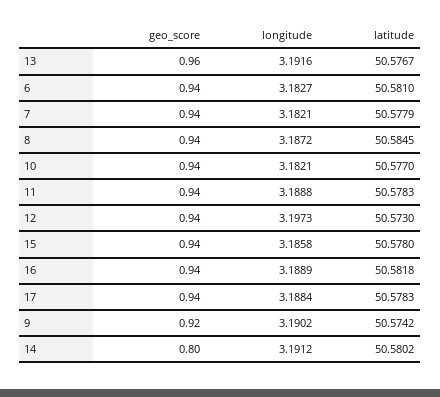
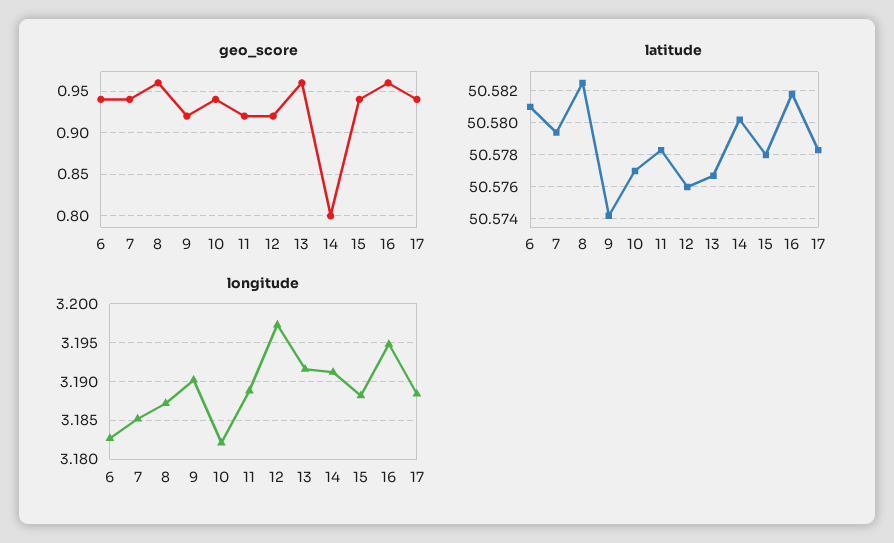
longitude, 7: 3.1821 -> 3.185
latitude, 7: 50.5779 -> 50.5795
geo_score, 8: 0.94 -> 0.96
latitude, 8: 50.5845 -> 50.5825
geo_score, 11: 0.94 -> 0.92
geo_score, 12: 0.94 -> 0.92
latitude, 12: 50.573 -> 50.576
longitude, 15: 3.1858 -> 3.188
geo_score, 16: 0.94 -> 0.96
longitude, 16: 3.1889 -> 3.195

